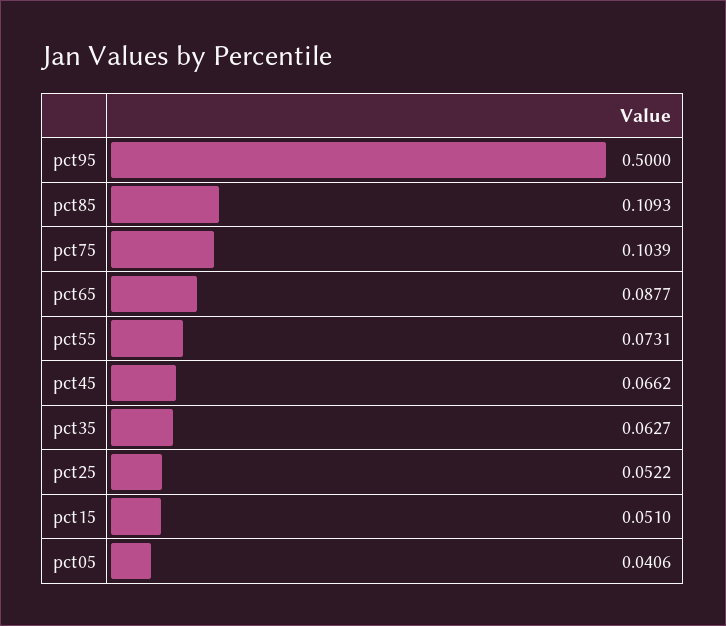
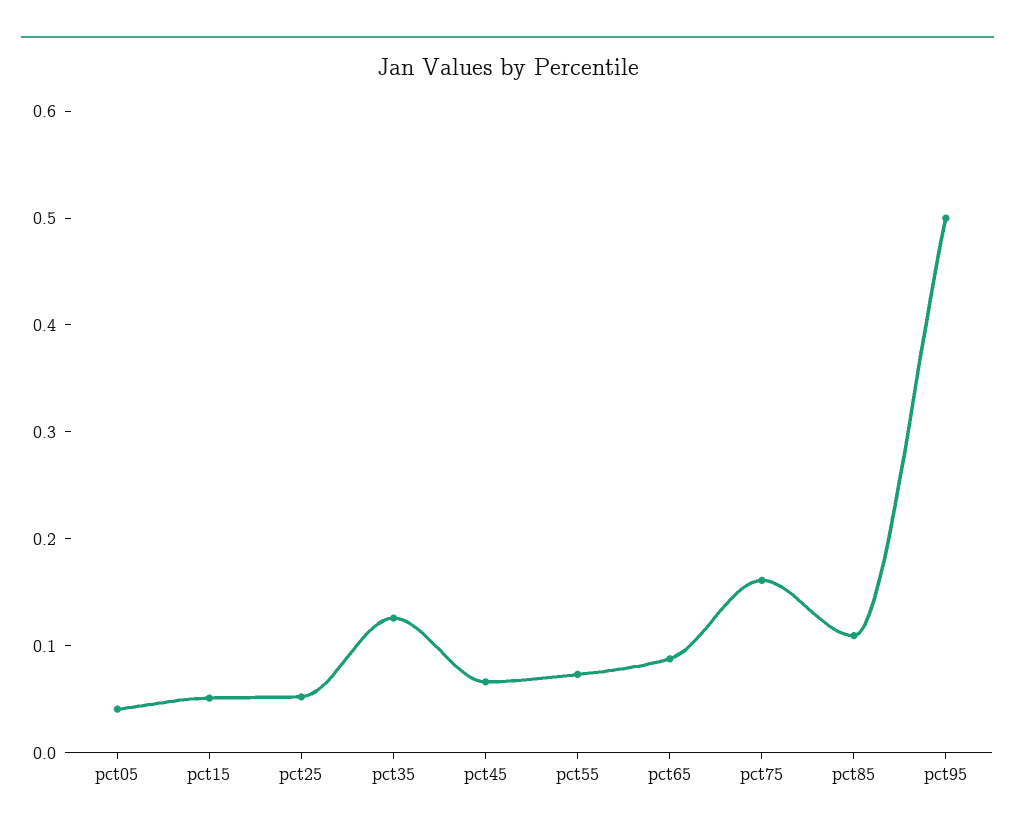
pct75: 0.1039 -> 0.16
pct35: 0.0627 -> 0.12

